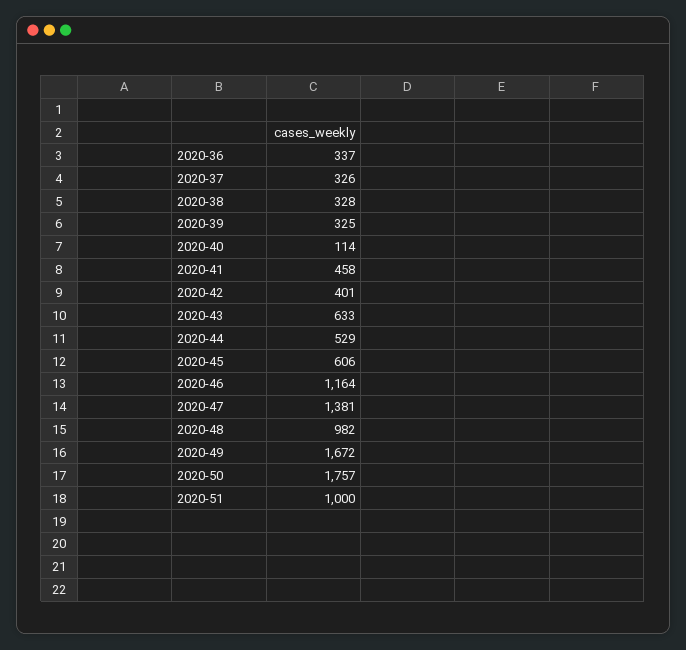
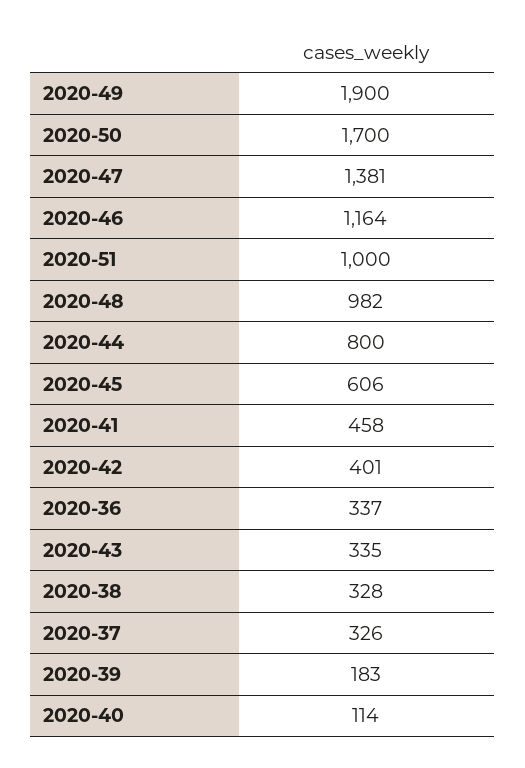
2020-39: 325 -> 183
2020-43: 633 -> 335
2020-44: 529 -> 800
2020-49: 1672 -> 1900
2020-50: 1757 -> 1700

